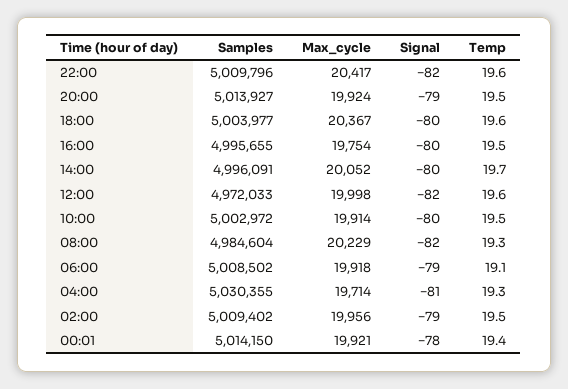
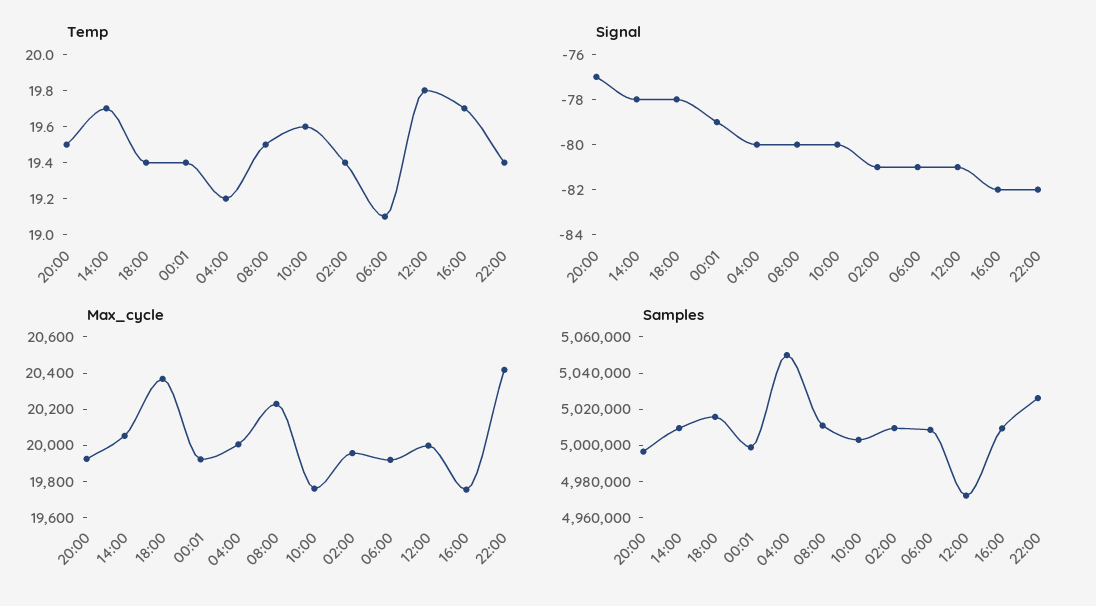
Samples, 22:00: 5009796 -> 5025000
Temp, 22:00: 19.6 -> 19.4
Samples, 20:00: 5013927 -> 4995000
Signal, 20:00: -79 -> -77
Samples, 18:00: 5003977 -> 5015000
Signal, 18:00: -80 -> -78
Temp, 18:00: 19.6 -> 19.4
Samples, 16:00: 4995655 -> 5010000
Signal, 16:00: -80 -> -82
Temp, 16:00: 19.5 -> 19.7
Samples, 14:00: 4996091 -> 5010000
Signal, 14:00: -80 -> -78
Signal, 12:00: -82 -> -81
Temp, 12:00: 19.6 -> 19.8
Max_cycle, 10:00: 19914 -> 19750
Temp, 10:00: 19.5 -> 19.6
Samples, 08:00: 4984604 -> 5010000
Signal, 08:00: -82 -> -80
Temp, 08:00: 19.3 -> 19.5
Signal, 06:00: -79 -> -81
Samples, 04:00: 5030355 -> 5050000
Max_cycle, 04:00: 19714 -> 20000
Signal, 04:00: -81 -> -80
Temp, 04:00: 19.3 -> 19.2
Signal, 02:00: -79 -> -81
Temp, 02:00: 19.5 -> 19.4
Samples, 00:01: 5014150 -> 5000000
Signal, 00:01: -78 -> -79

